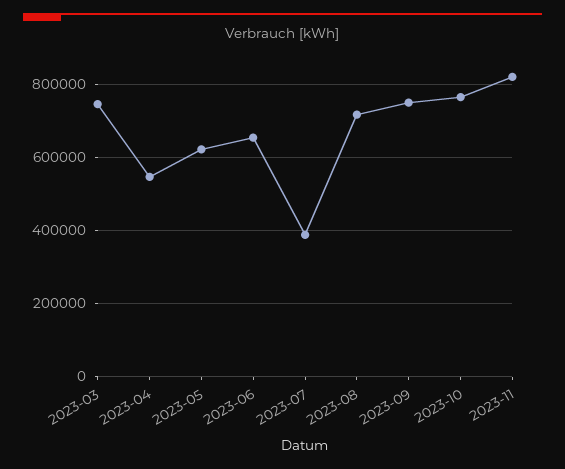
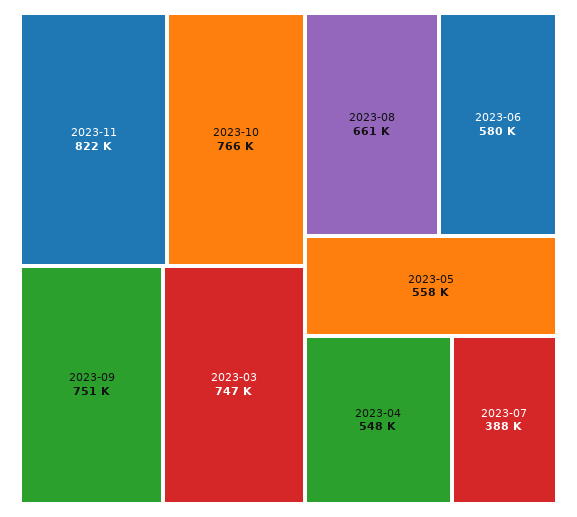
2023-05: 620000 -> 558000
2023-06: 660000 -> 580000
2023-08: 720000 -> 661000

